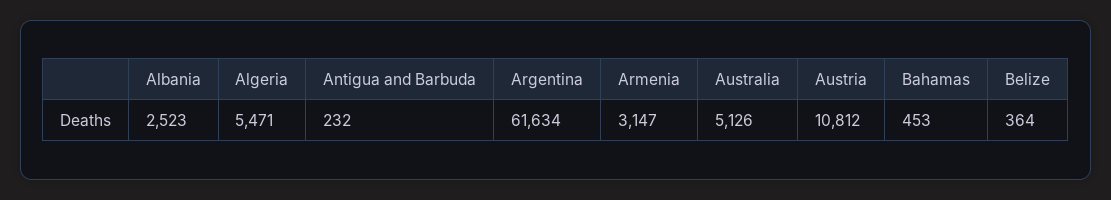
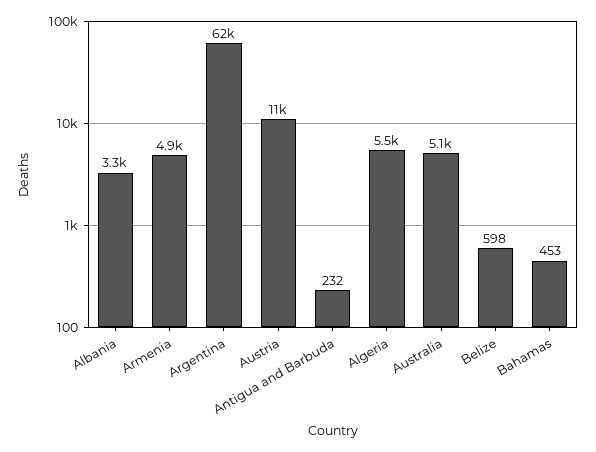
Albania: 2523 -> 3300
Armenia: 3147 -> 4900
Belize: 364 -> 598

